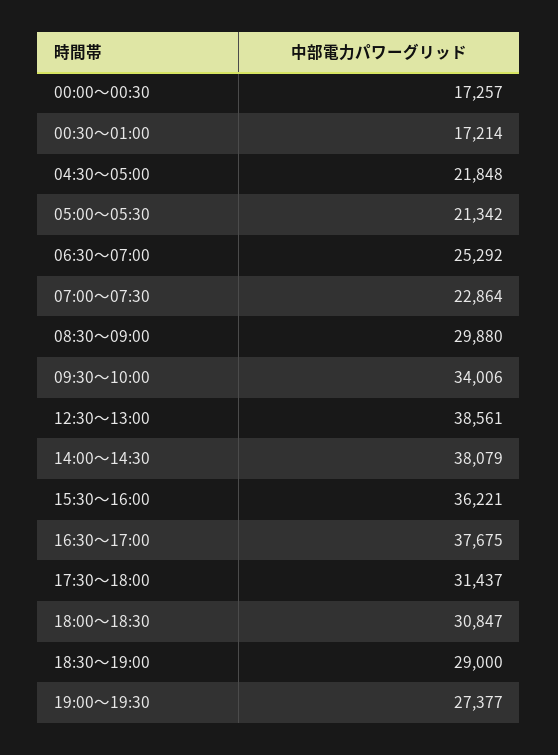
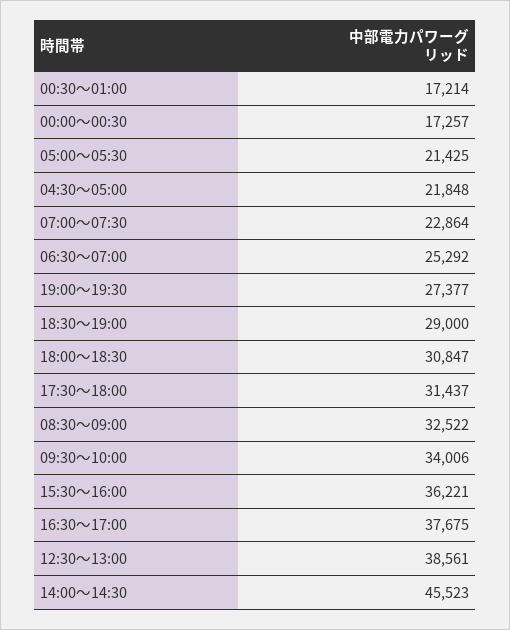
05:00～05:30: 21342 -> 21425
08:30～09:00: 29880 -> 32522
14:00～14:30: 38079 -> 45523

